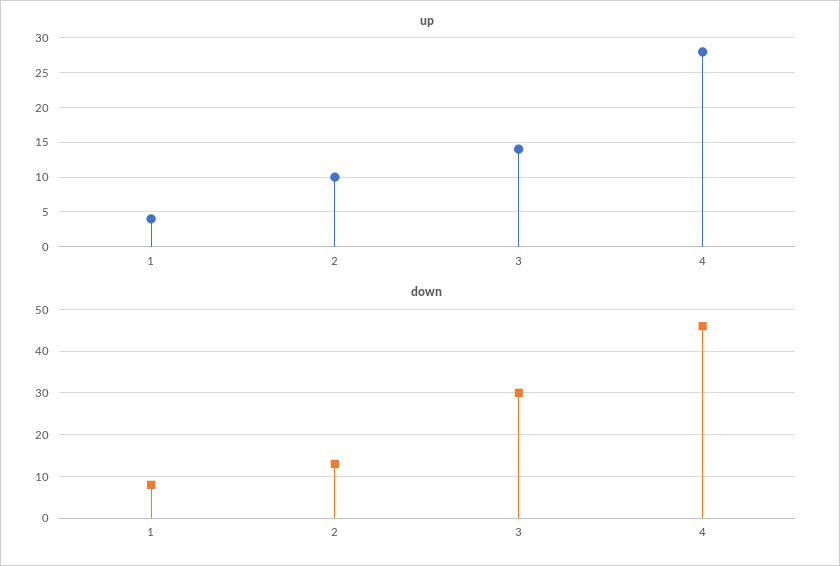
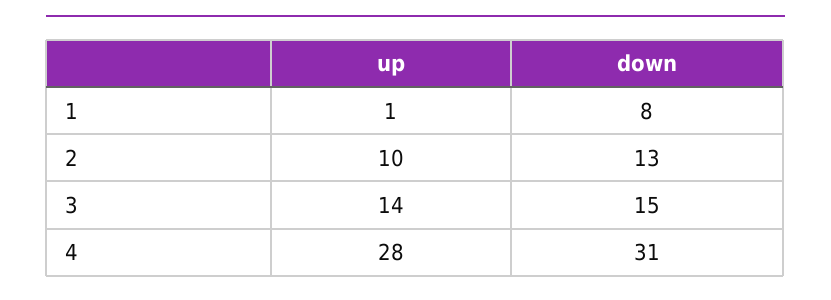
up, 1: 4 -> 1
down, 3: 30 -> 15
down, 4: 45 -> 31

